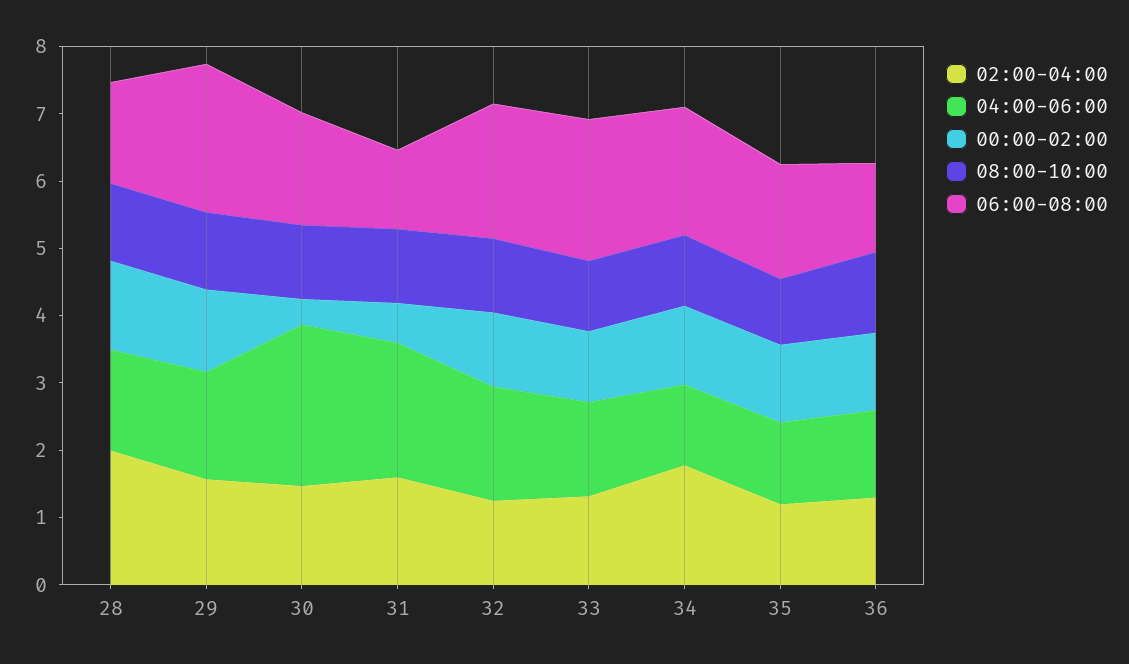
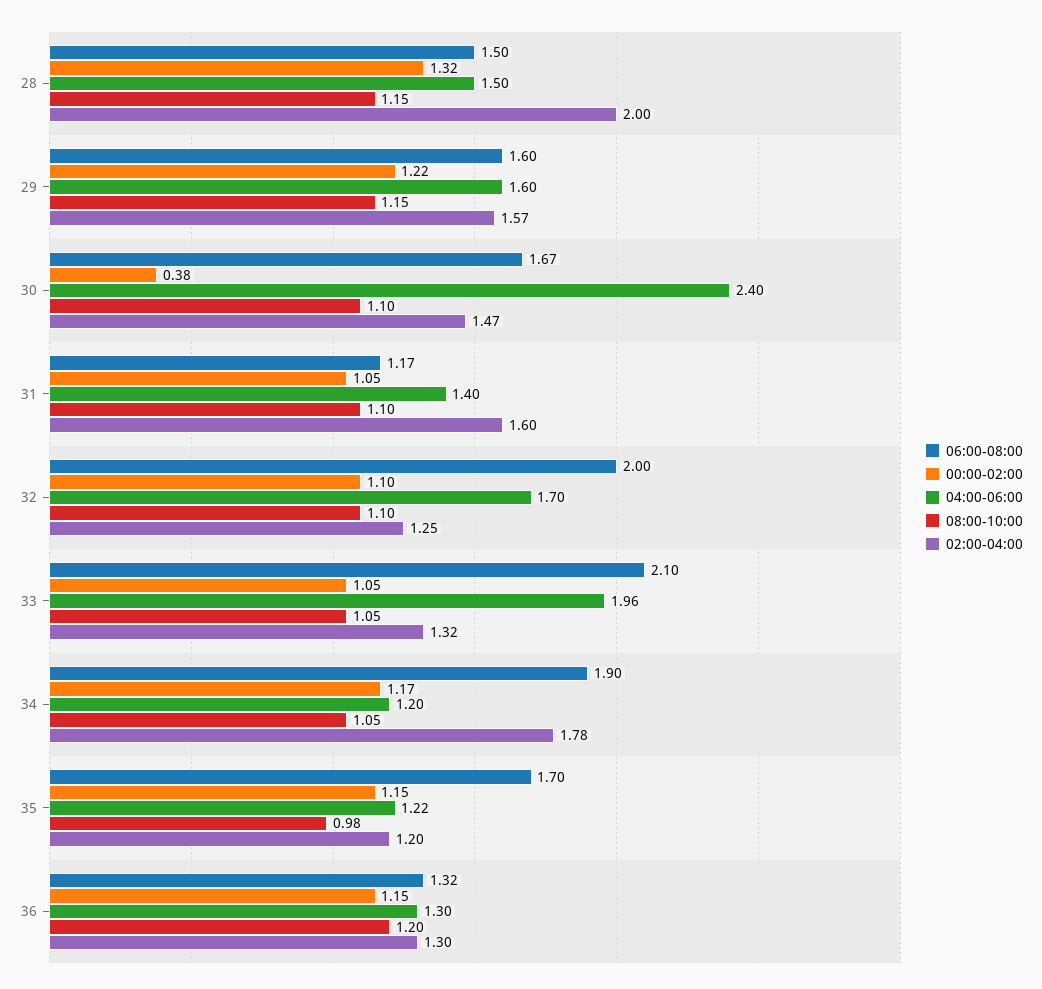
06:00-08:00, 29: 2.2 -> 1.6
04:00-06:00, 31: 2 -> 1.4
00:00-02:00, 31: 0.6 -> 1.05
04:00-06:00, 33: 1.4 -> 1.96

